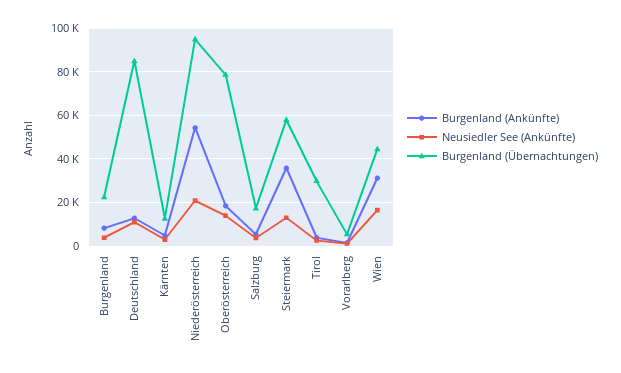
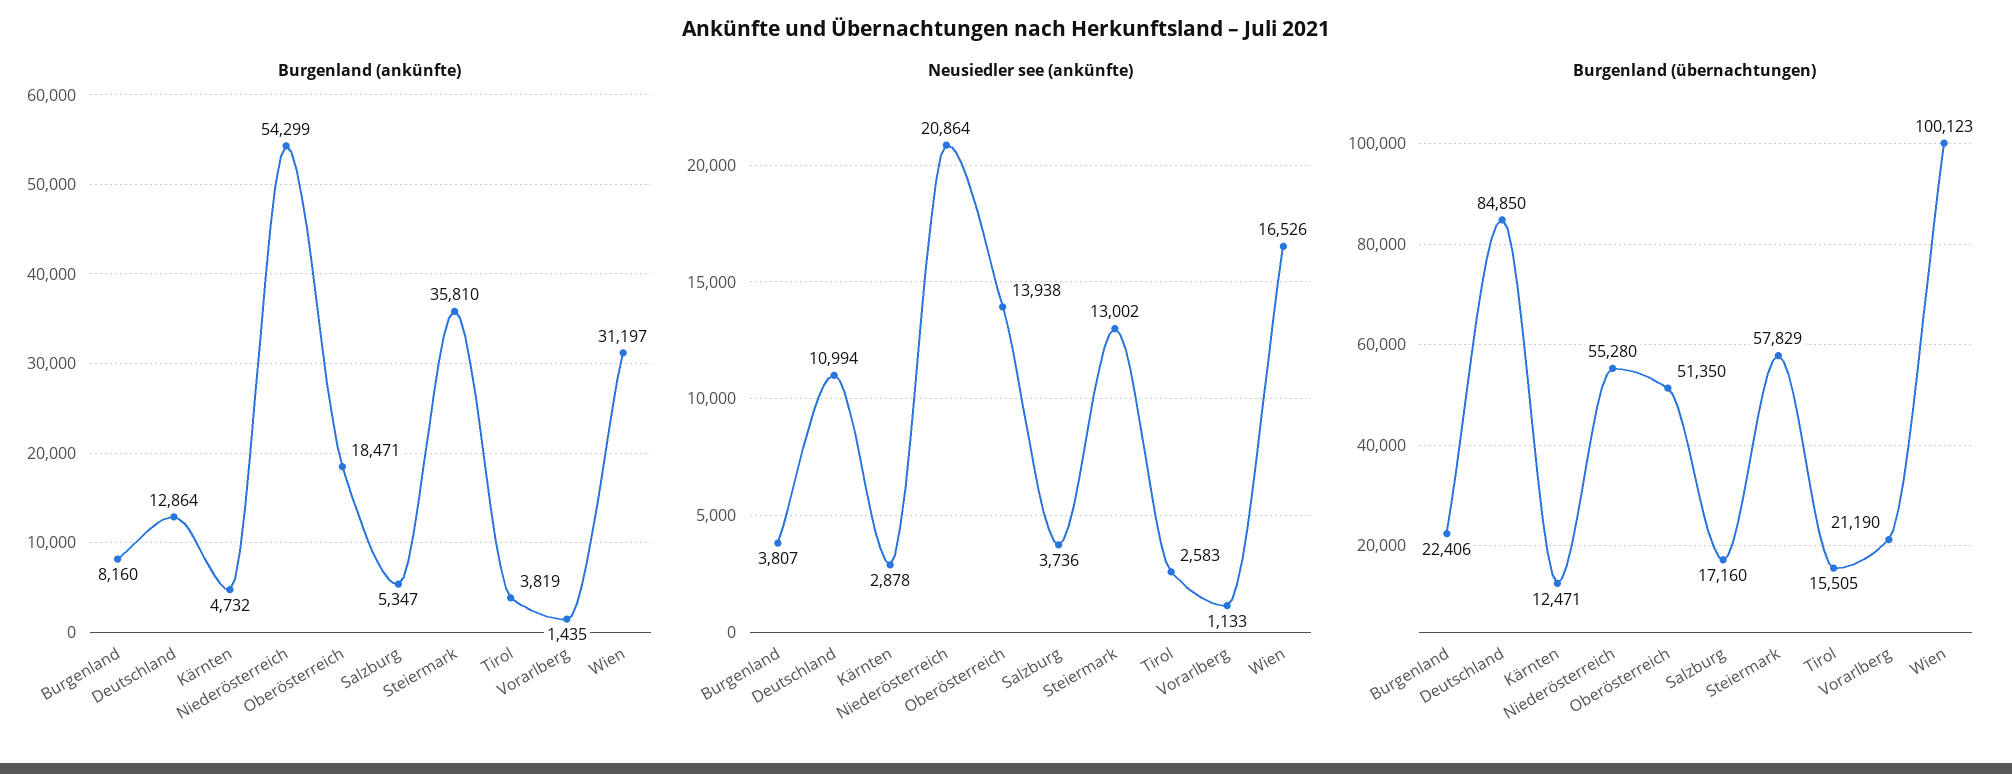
Burgenland (Übernachtungen), Niederösterreich: 95000 -> 55280
Burgenland (Übernachtungen), Oberösterreich: 80000 -> 51350
Burgenland (Übernachtungen), Tirol: 30000 -> 15505
Burgenland (Übernachtungen), Vorarlberg: 5000 -> 21190
Burgenland (Übernachtungen), Wien: 45000 -> 100123

